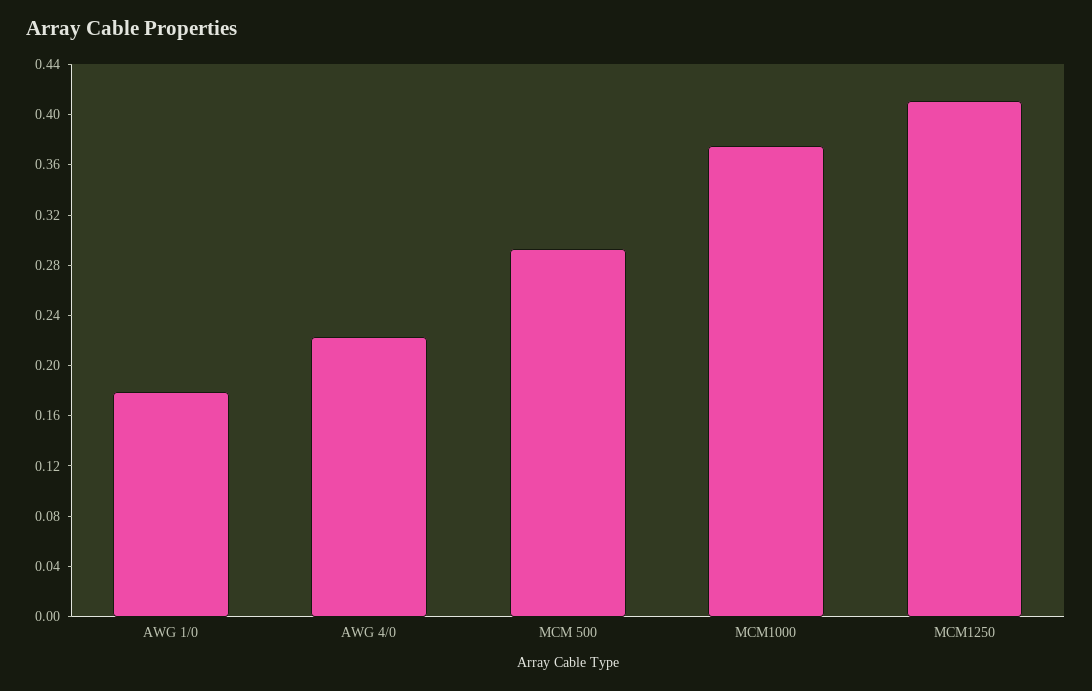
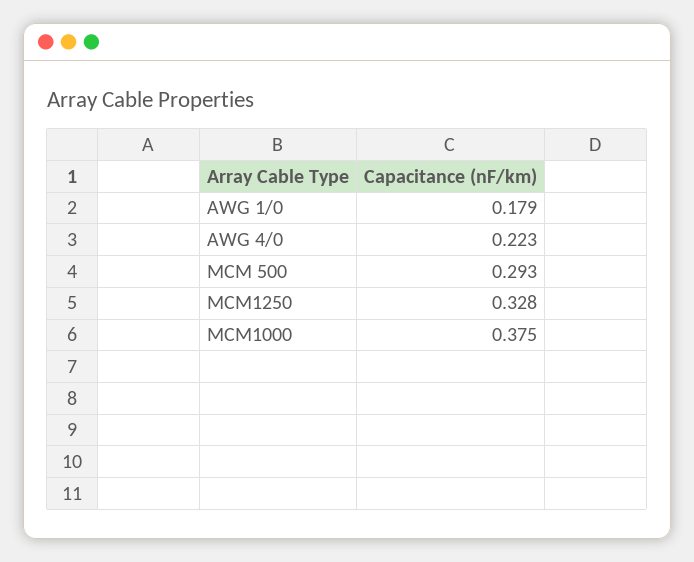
MCM1250: 0.41 -> 0.328

